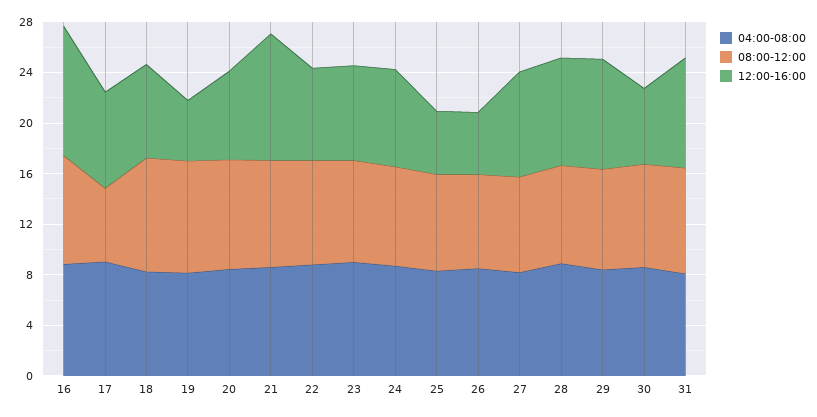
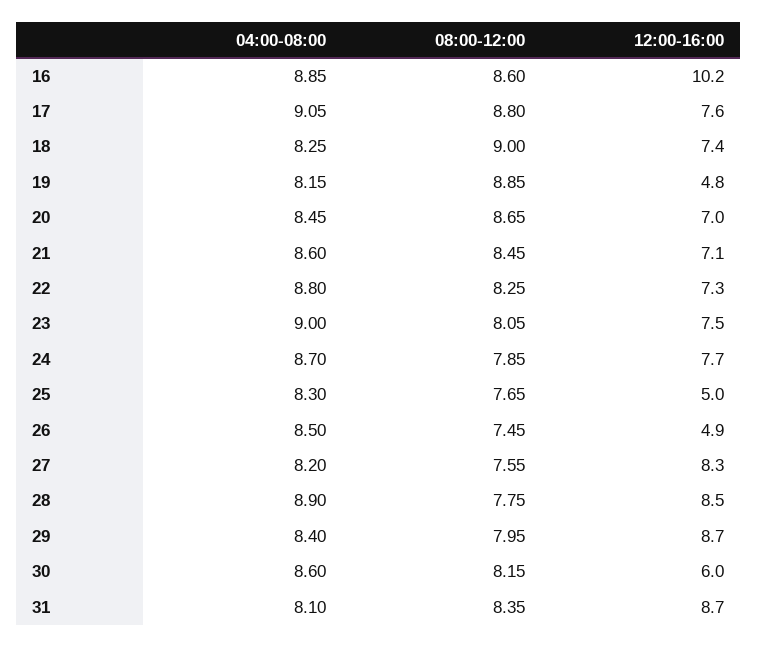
08:00-12:00, 17: 6 -> 8.8
12:00-16:00, 21: 10 -> 7.1

